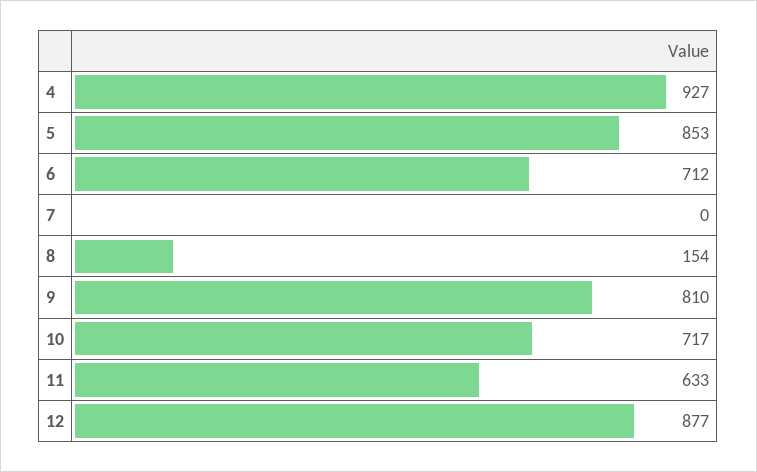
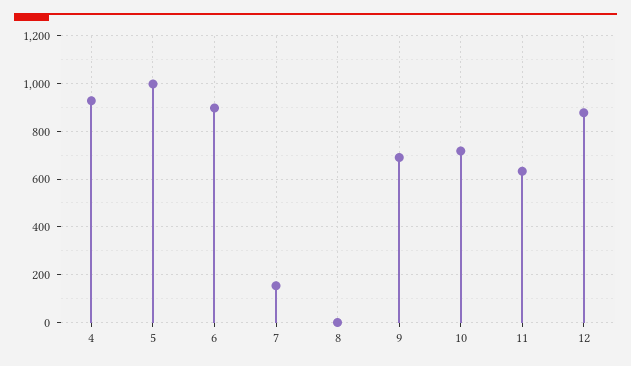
5: 853 -> 1000
6: 712 -> 900
7: 0 -> 150
8: 154 -> 0
9: 810 -> 700

